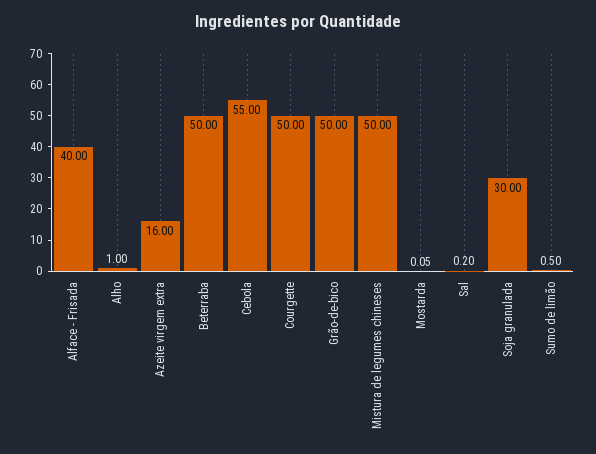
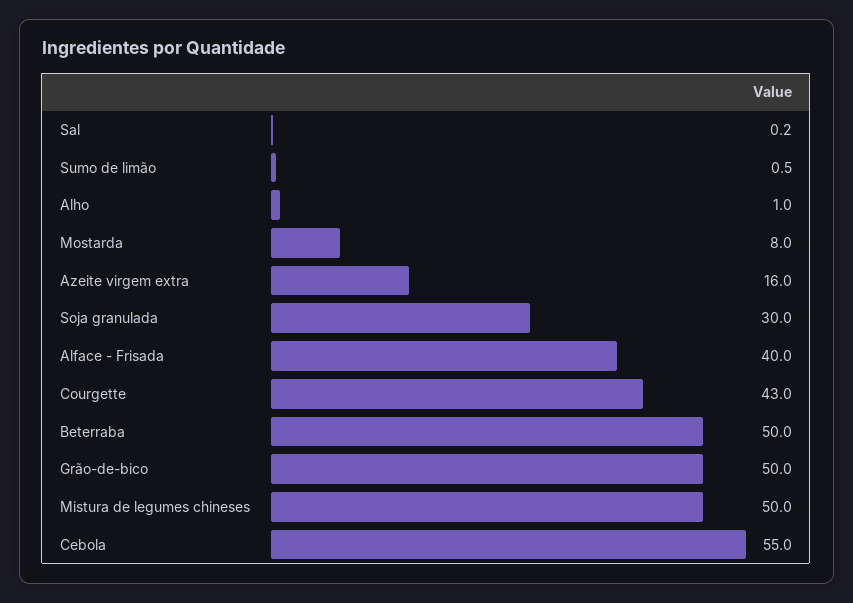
Courgette: 50 -> 43
Mostarda: 0.05 -> 8

